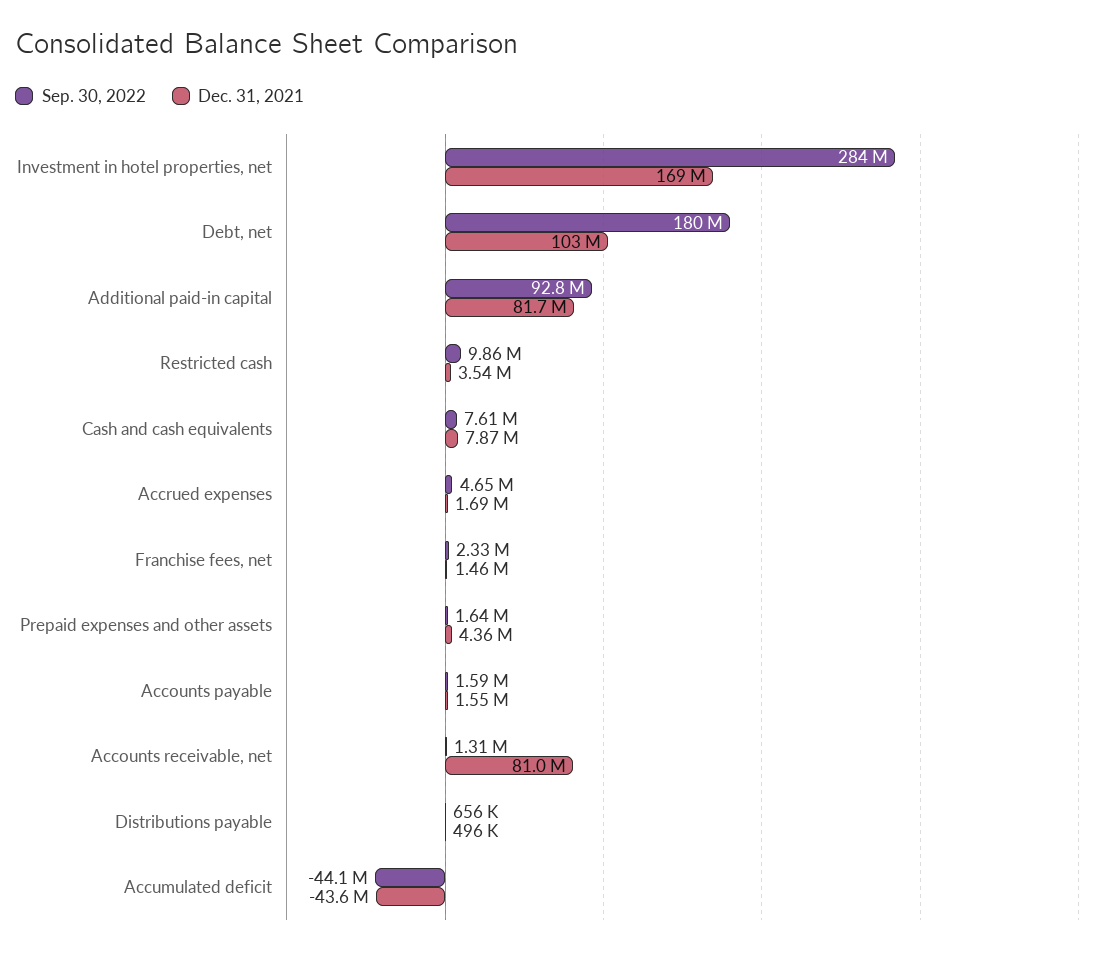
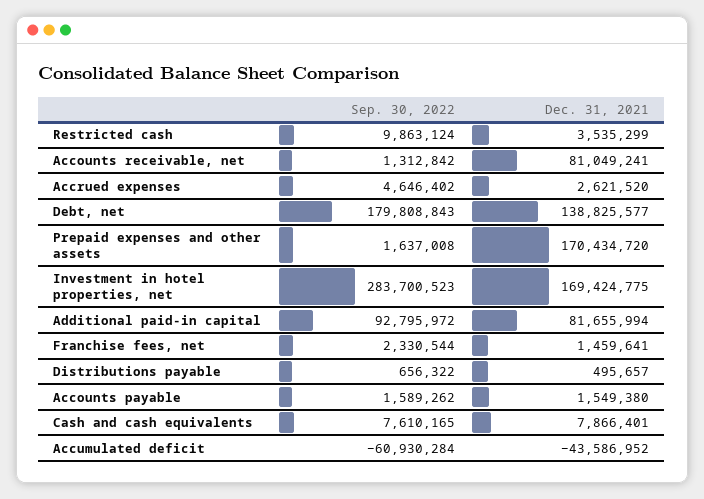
Dec. 31, 2021, Debt, net: 103000000 -> 138825577
Dec. 31, 2021, Accrued expenses: 1690000 -> 2621520
Dec. 31, 2021, Prepaid expenses and other assets: 4360000 -> 170434720
Sep. 30, 2022, Accumulated deficit: -44100000 -> -60930284

